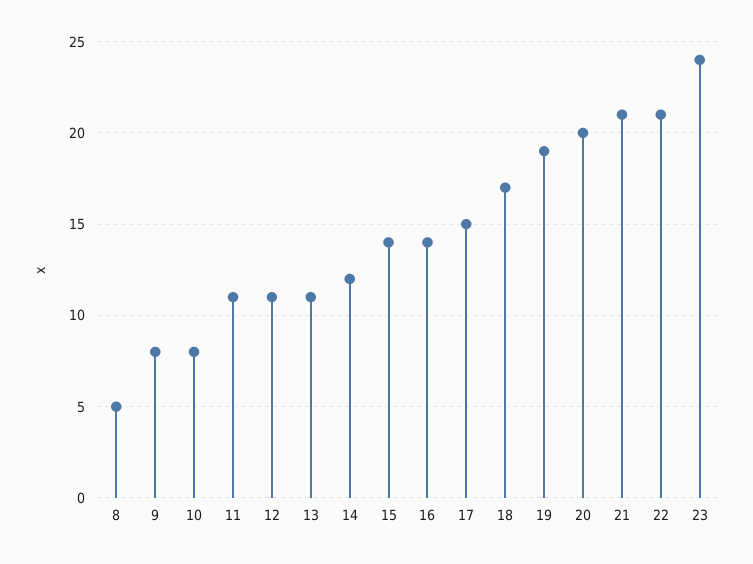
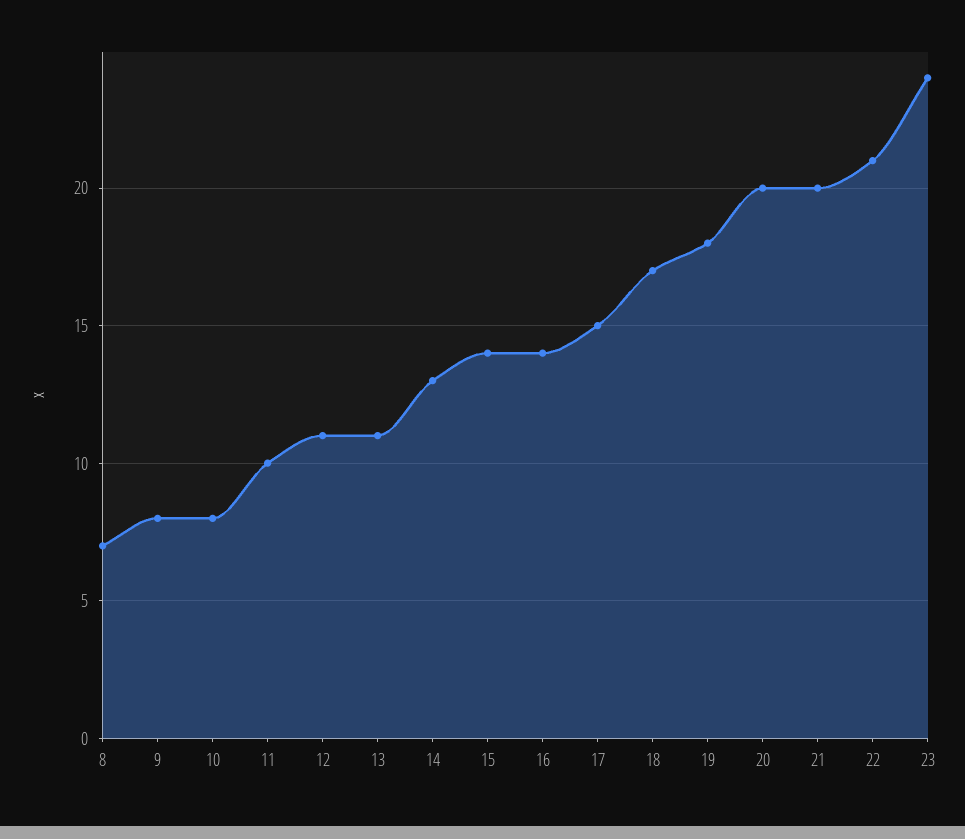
8: 5 -> 7
11: 11 -> 10
14: 12 -> 13
19: 19 -> 18
21: 21 -> 20

